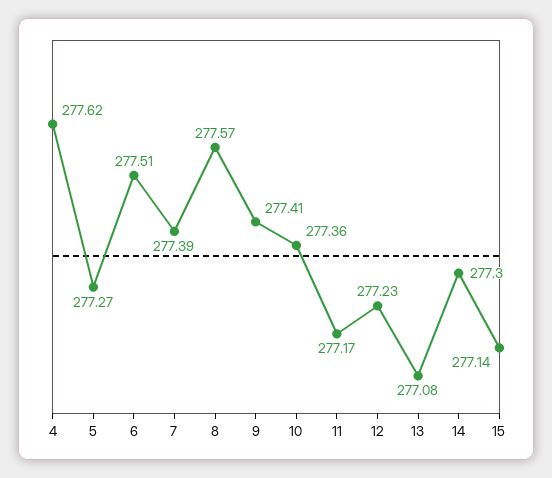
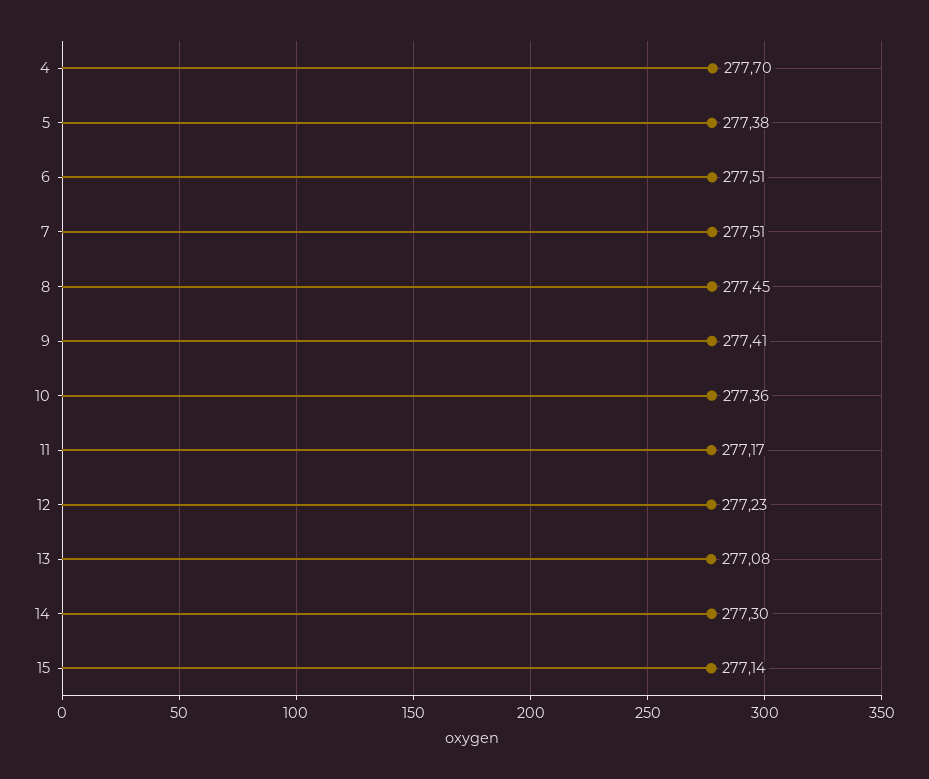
4: 277.62 -> 277.7
5: 277.27 -> 277.38
7: 277.39 -> 277.51
8: 277.57 -> 277.45

